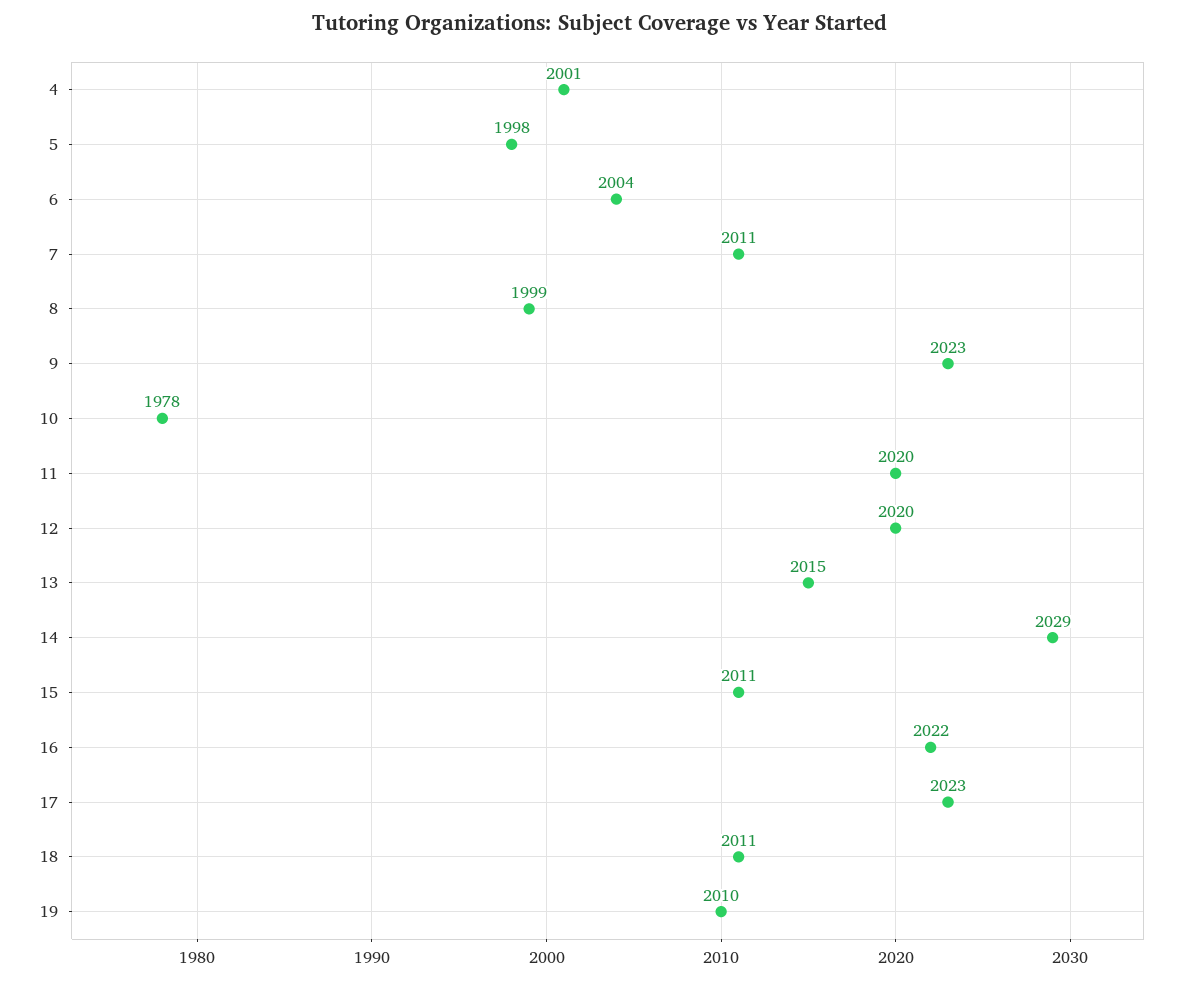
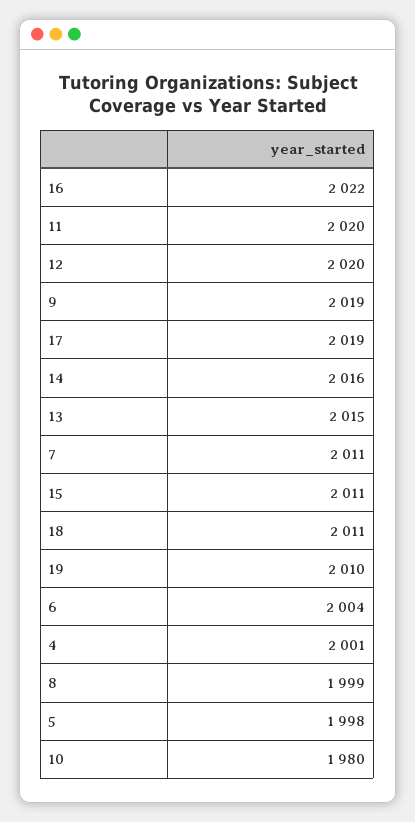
9: 2023 -> 2019
10: 1978 -> 1980
14: 2029 -> 2016
17: 2023 -> 2019

